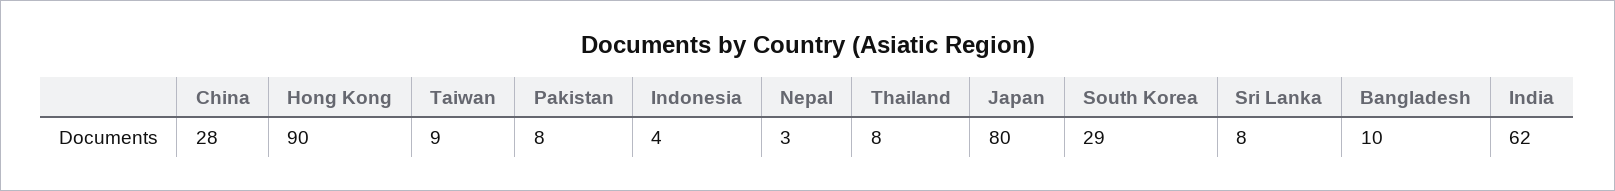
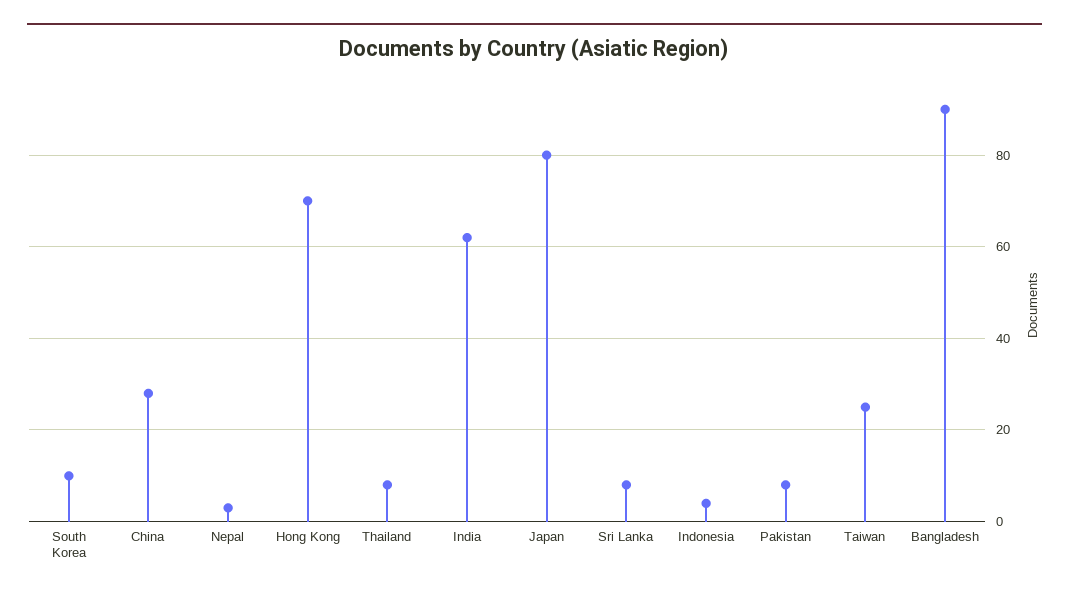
Hong Kong: 90 -> 70
Taiwan: 9 -> 25
South Korea: 29 -> 10
Bangladesh: 10 -> 90

